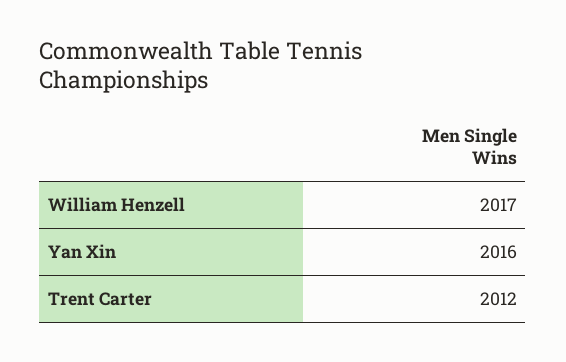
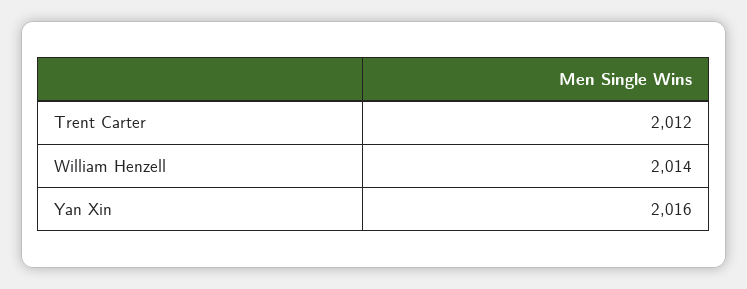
William Henzell: 2017 -> 2014

